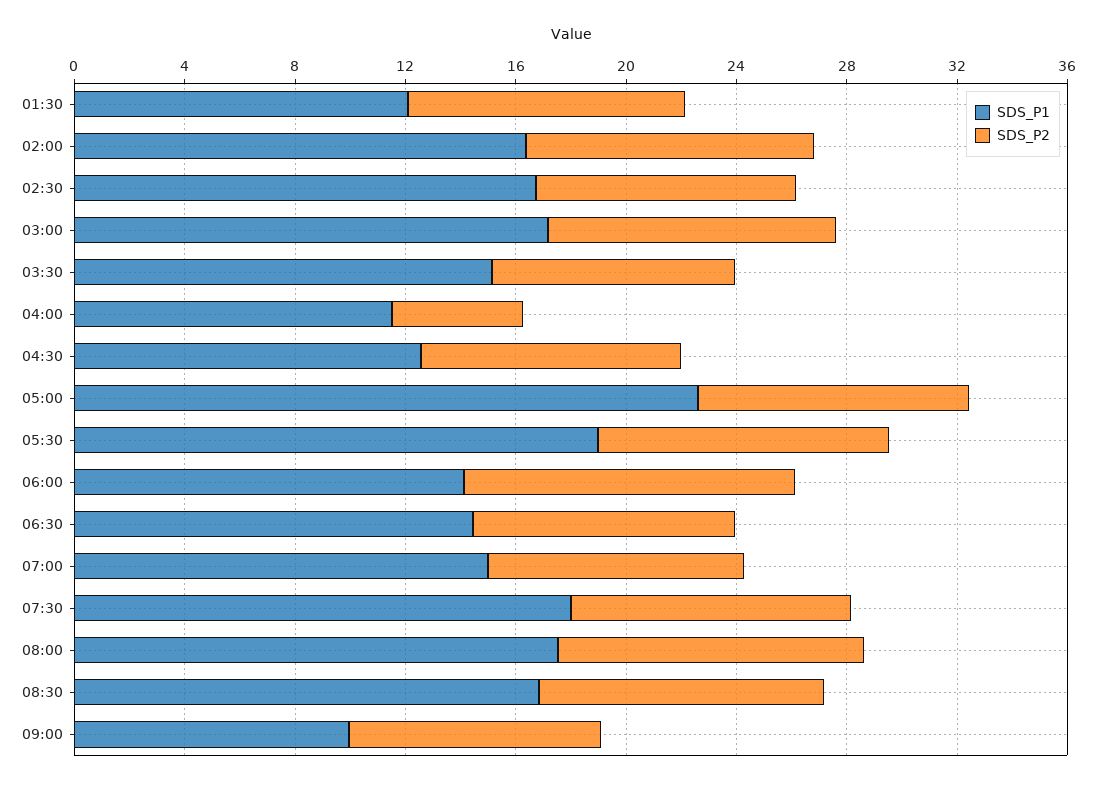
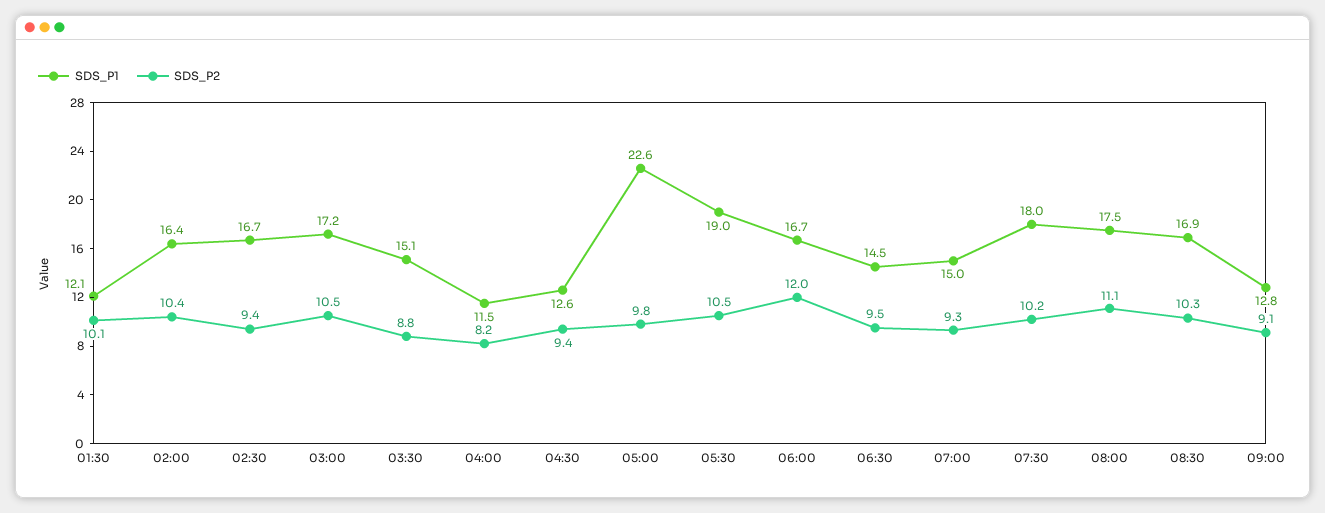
SDS_P2, 04:00: 5 -> 8.2
SDS_P1, 06:00: 14 -> 16.7
SDS_P1, 09:00: 10 -> 12.8

